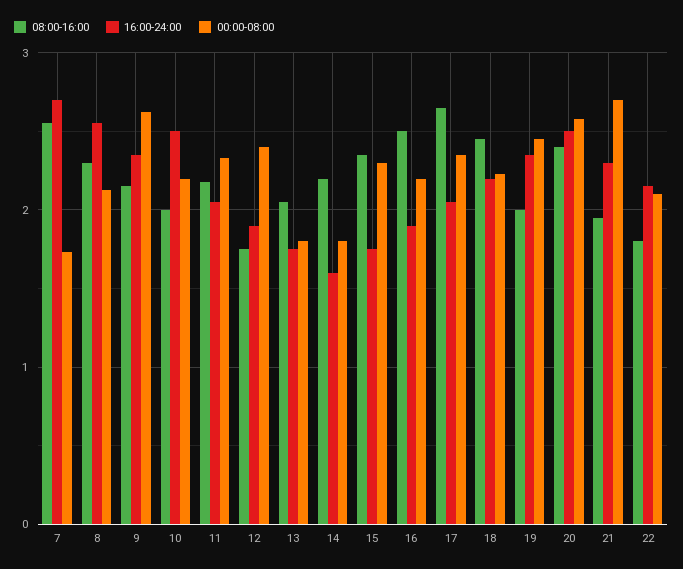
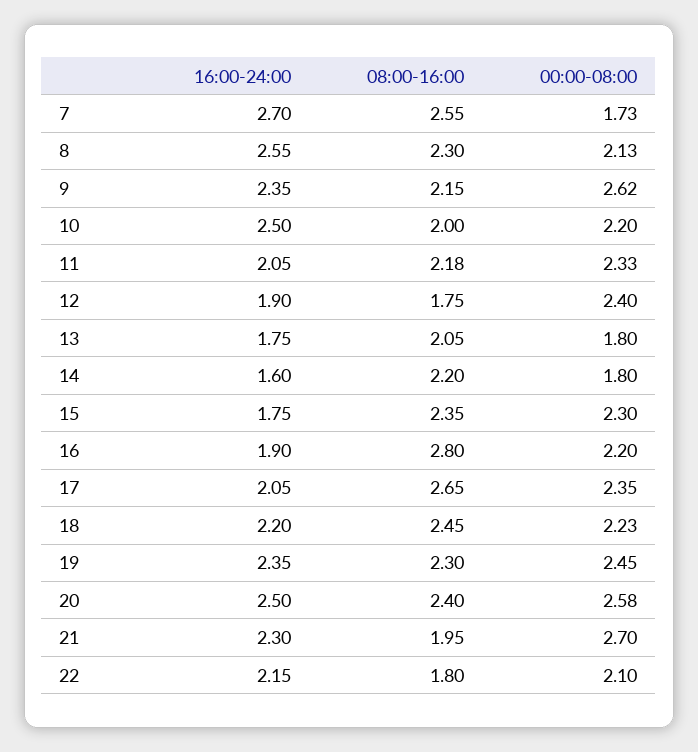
08:00-16:00, 16: 2.5 -> 2.8
08:00-16:00, 19: 2 -> 2.3

